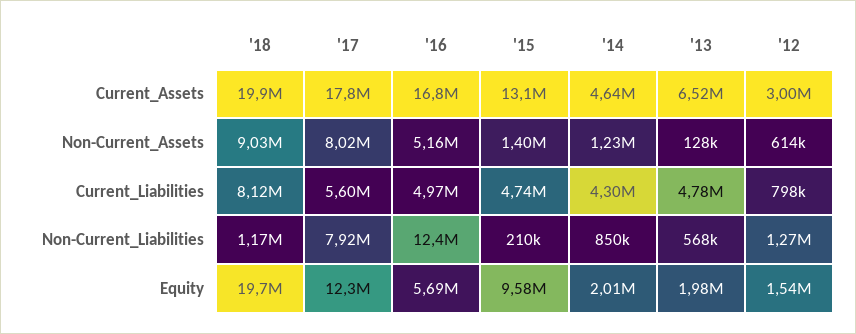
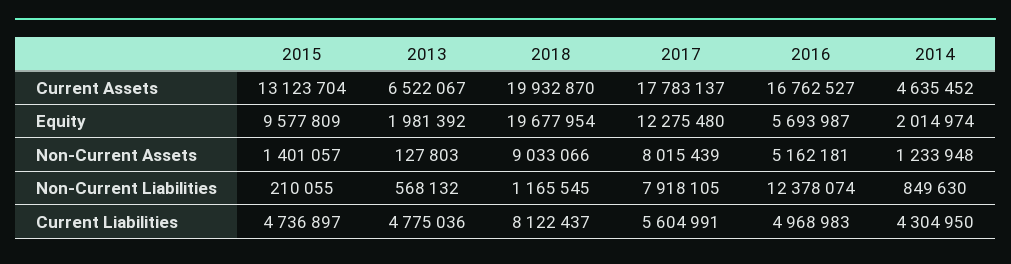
'12, Current_Assets: 3000000 -> none
'12, Non-Current_Assets: 614000 -> none
'12, Current_Liabilities: 798000 -> none
'12, Non-Current_Liabilities: 1270000 -> none
'12, Equity: 1540000 -> none

